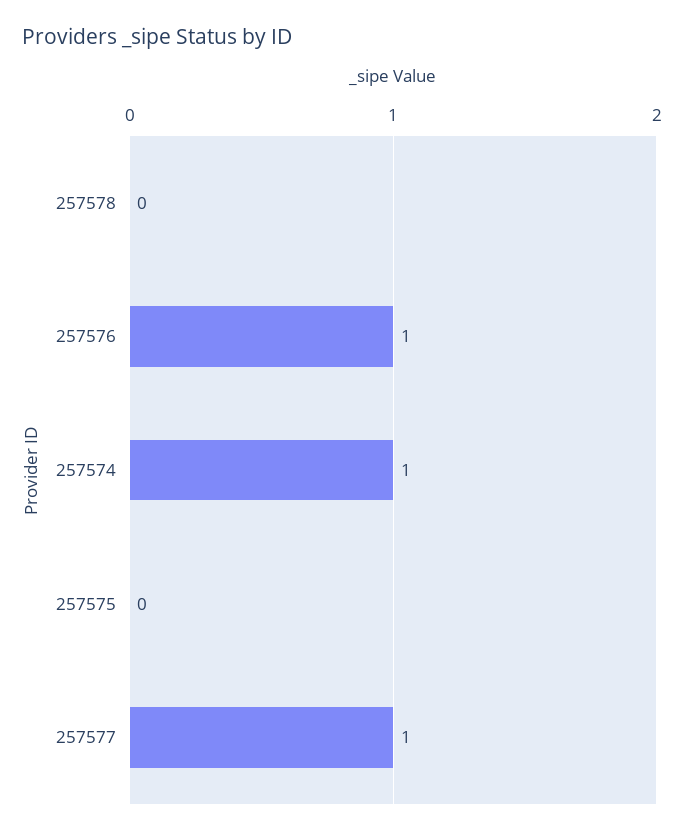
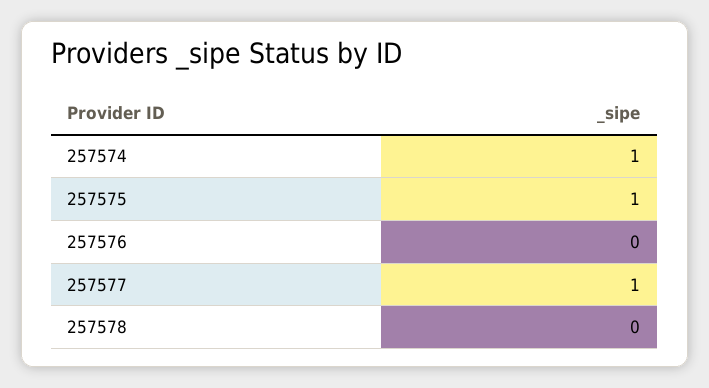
257576: 1 -> 0
257575: 0 -> 1

